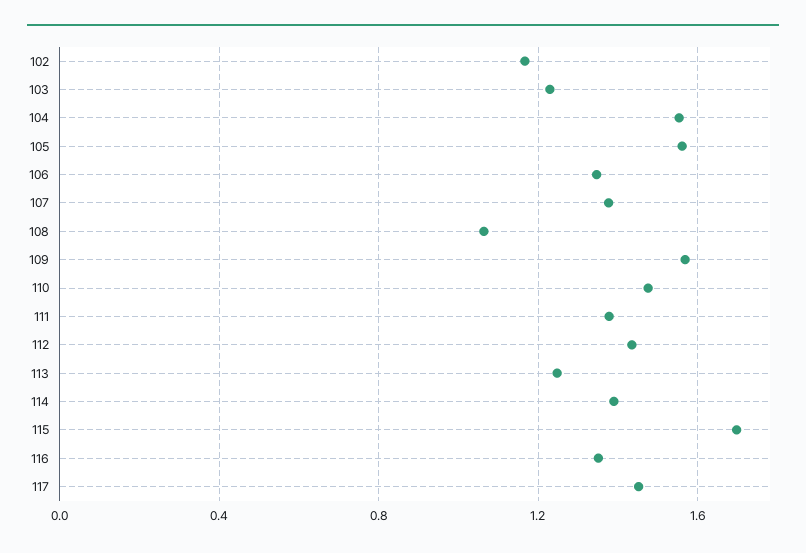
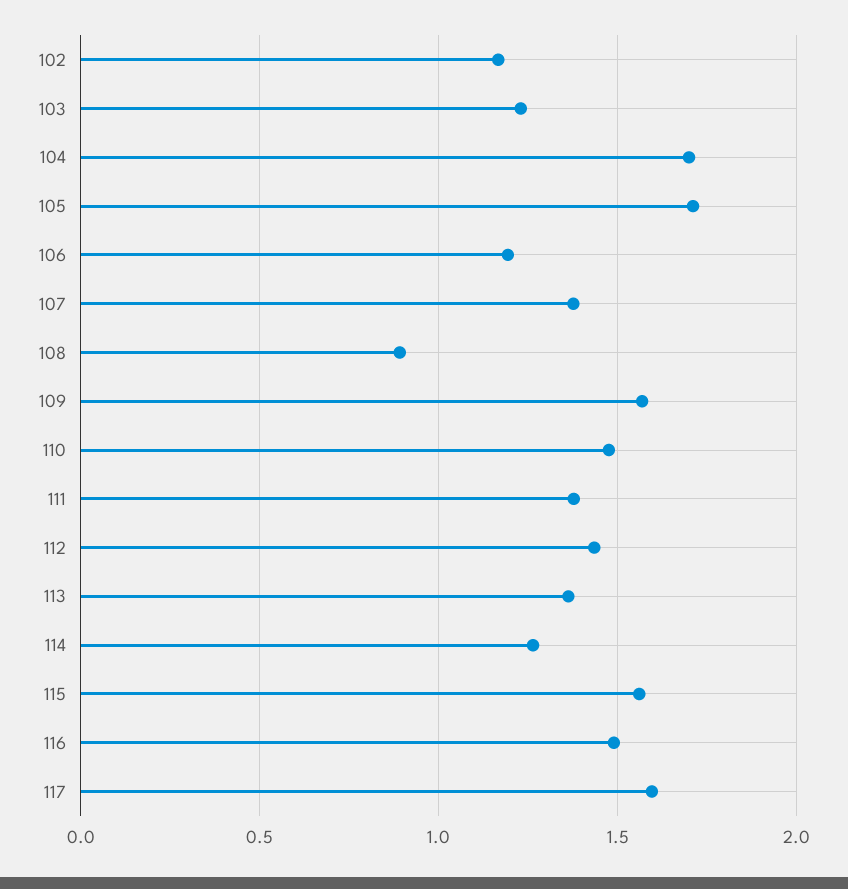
104: 1.55 -> 1.7
105: 1.55 -> 1.7
106: 1.35 -> 1.2
108: 1.05 -> 0.9
113: 1.25 -> 1.35
114: 1.4 -> 1.25
115: 1.7 -> 1.55
116: 1.35 -> 1.5
117: 1.45 -> 1.6

